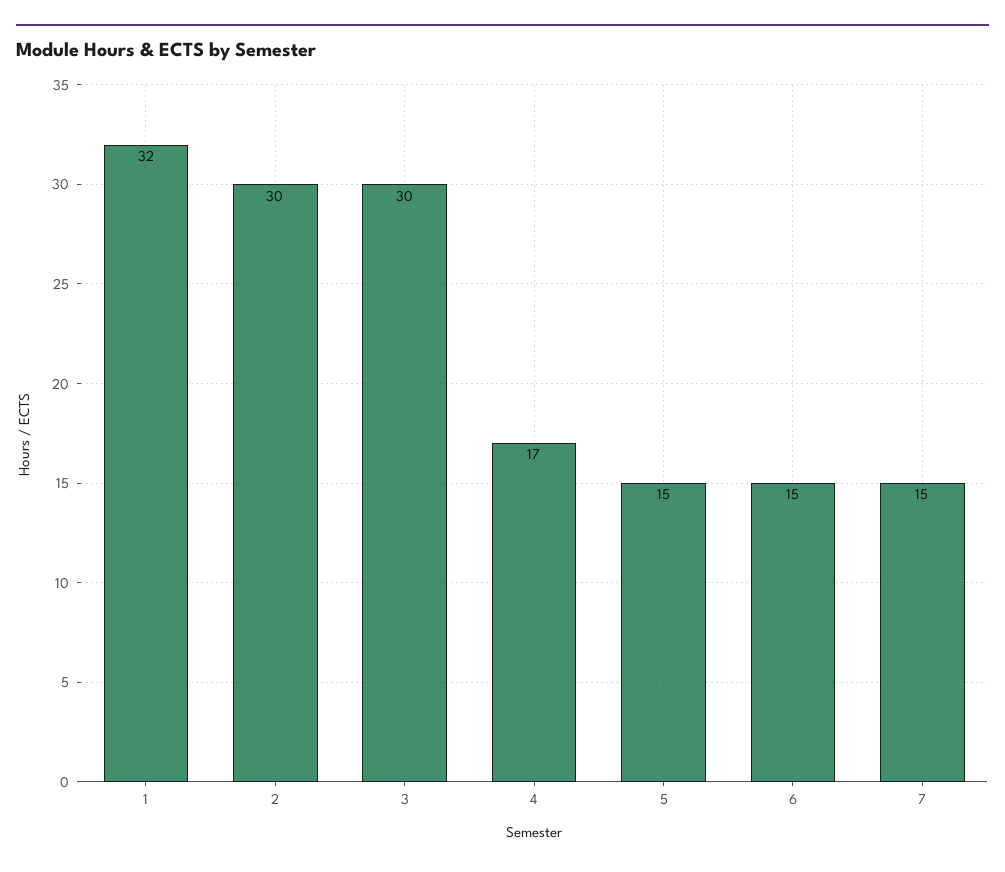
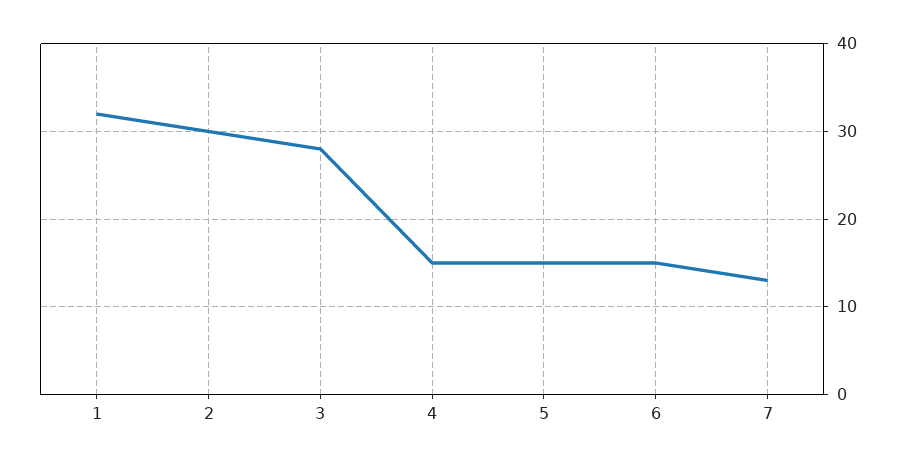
3: 30 -> 28
4: 17 -> 15
7: 15 -> 13

